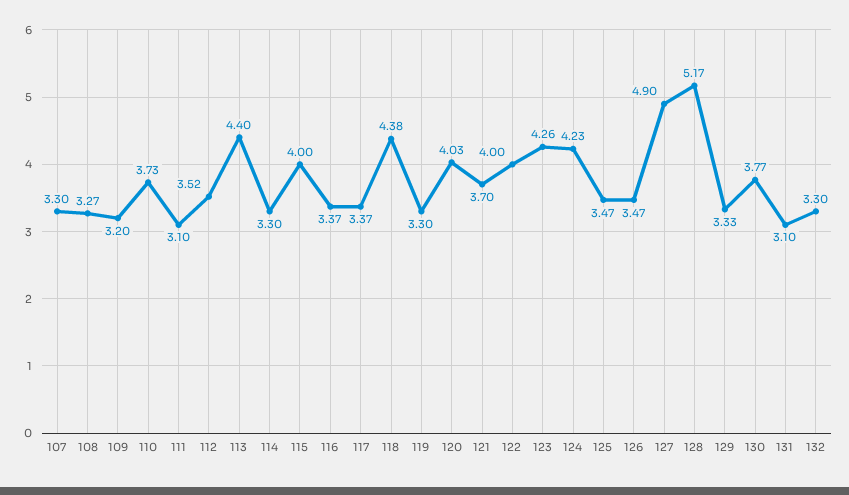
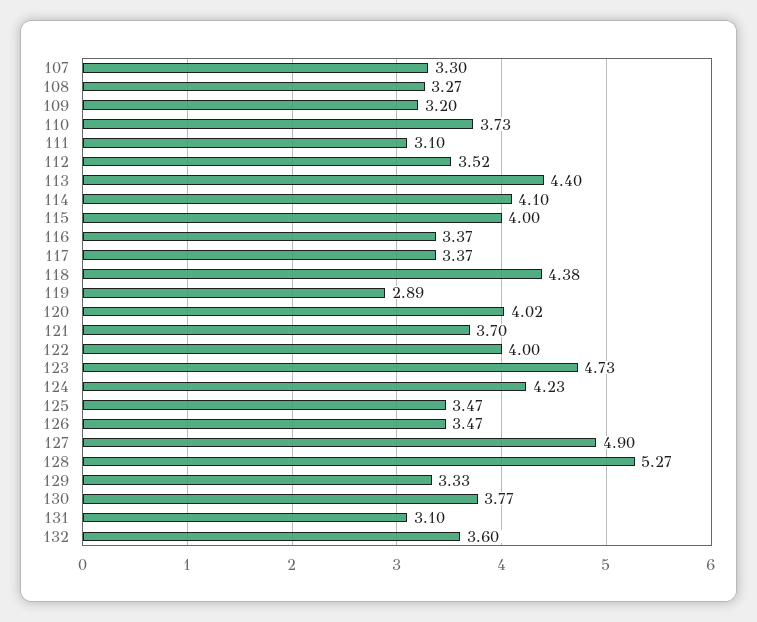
114: 3.3 -> 4.1
119: 3.3 -> 2.89
120: 4.03 -> 4.02
123: 4.26 -> 4.73
128: 5.17 -> 5.27
132: 3.3 -> 3.6

